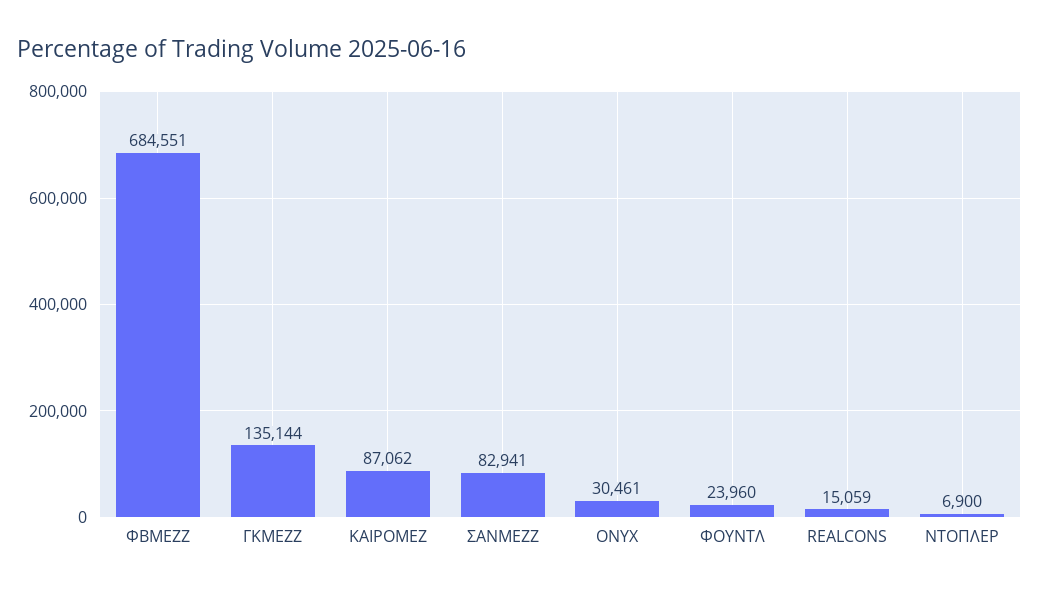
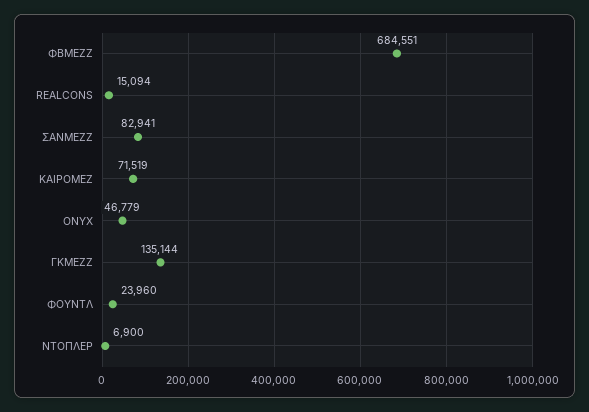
ΚΑΙΡΟΜΕΖ: 87062 -> 71519
ONYX: 30461 -> 46779
REALCONS: 15059 -> 15094

